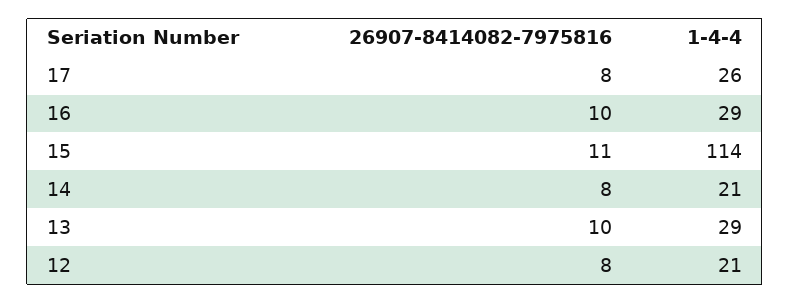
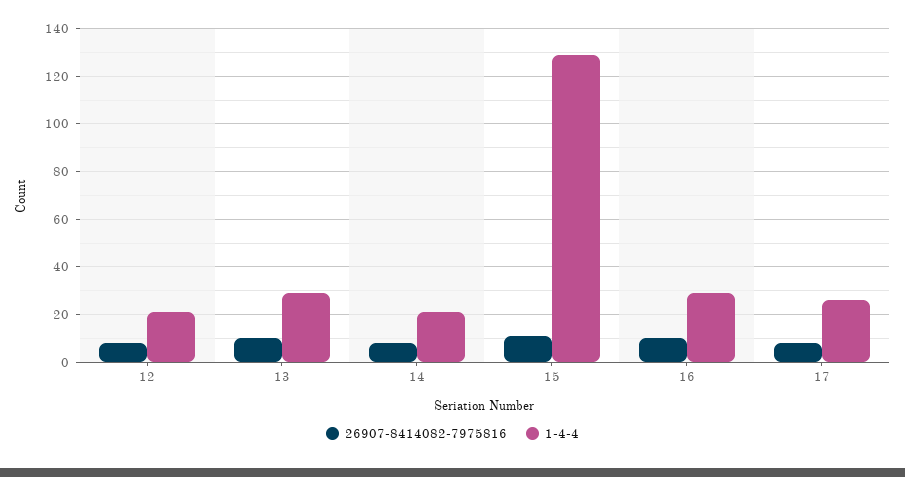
1-4-4, 15: 114 -> 130

